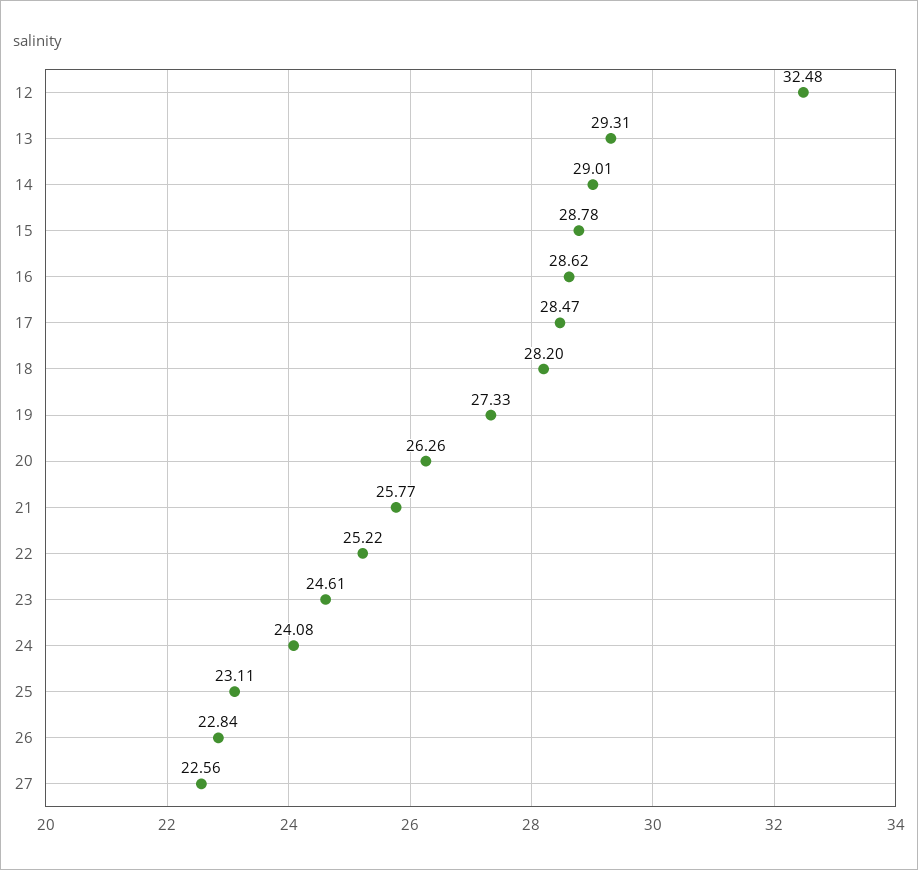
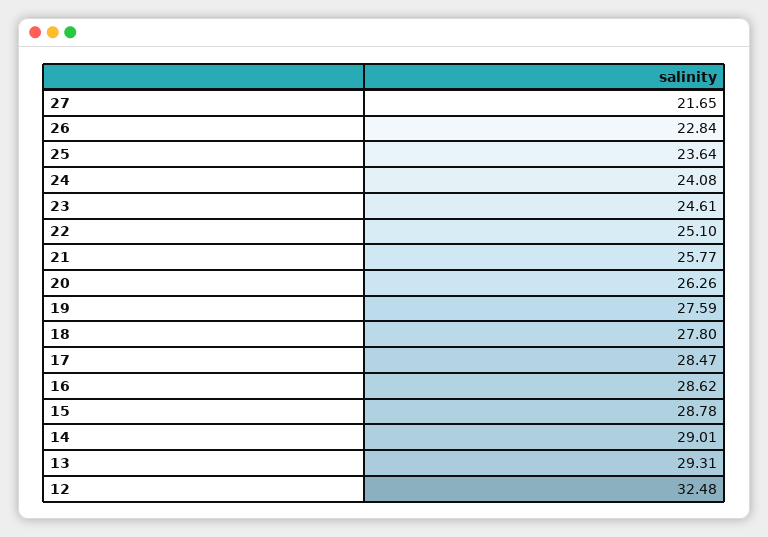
18: 28.2 -> 27.8
19: 27.33 -> 27.59
22: 25.22 -> 25.1
25: 23.11 -> 23.64
27: 22.56 -> 21.65

